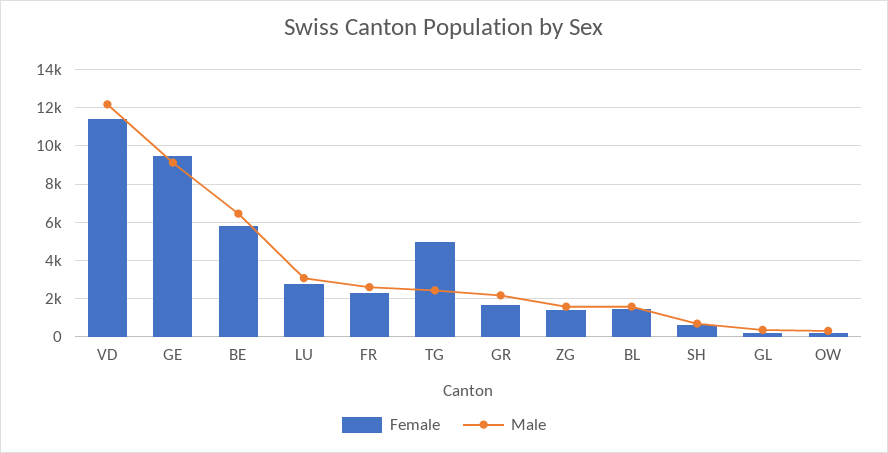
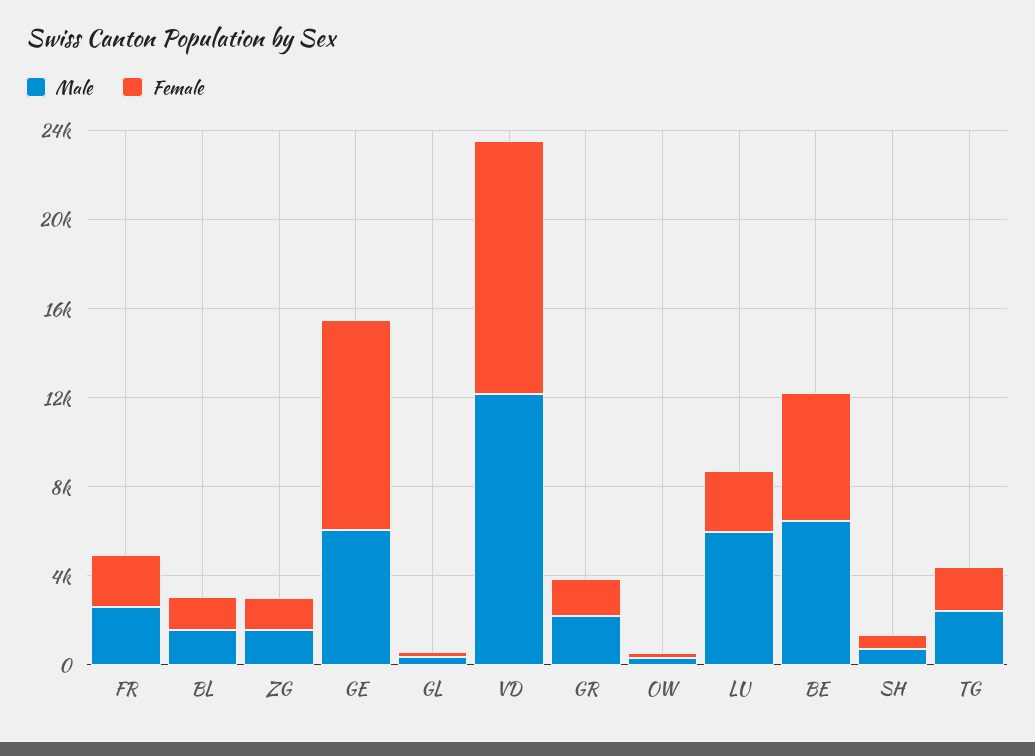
Male, GE: 9000 -> 6000
Male, LU: 3000 -> 6000
Female, TG: 5000 -> 2000

